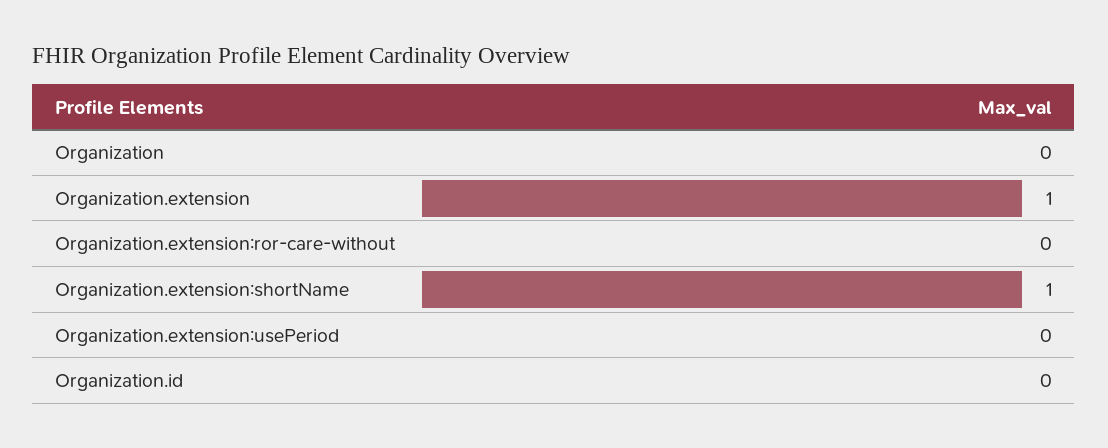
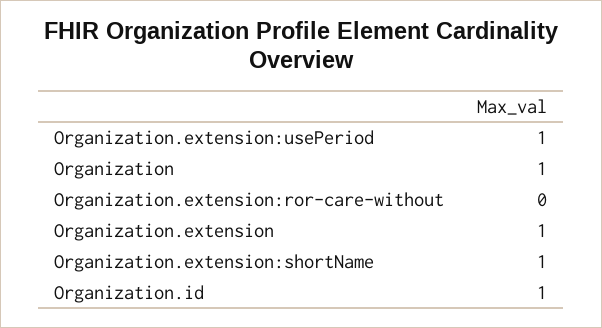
Organization: 0 -> 1
Organization.extension:usePeriod: 0 -> 1
Organization.id: 0 -> 1

